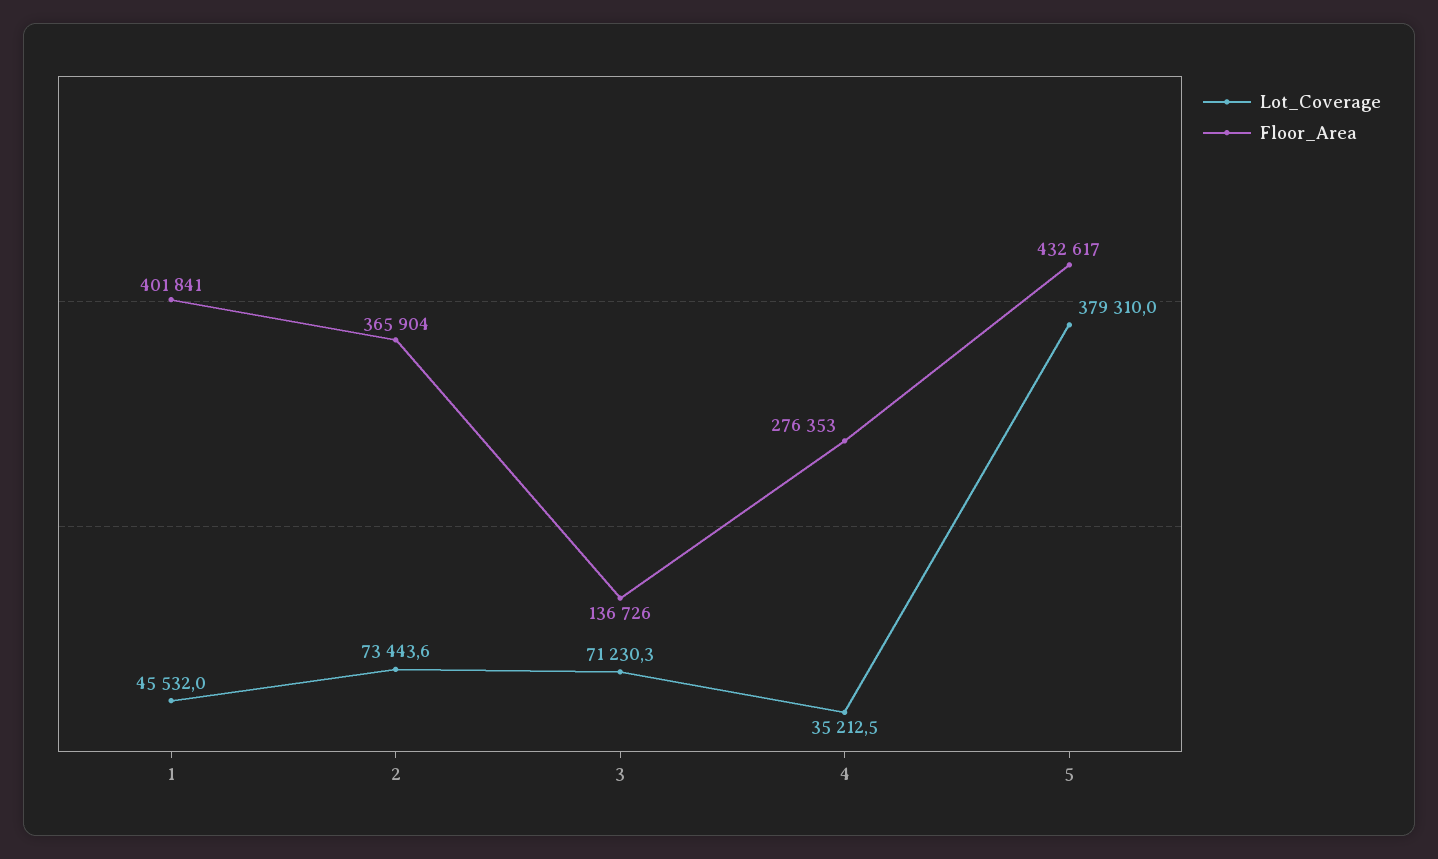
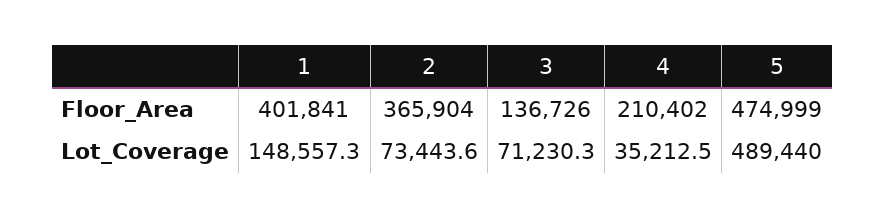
Lot_Coverage, 1: 45532 -> 148557.3
Floor_Area, 4: 276353 -> 210402
Lot_Coverage, 5: 379310 -> 489440
Floor_Area, 5: 432617 -> 474999

